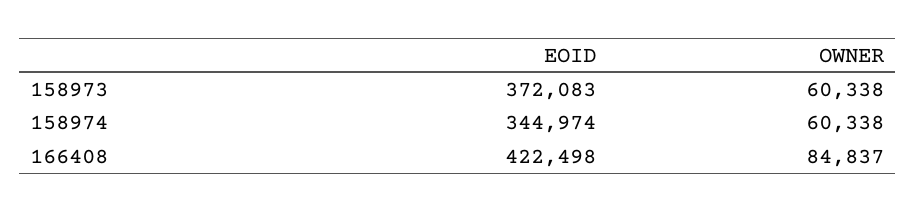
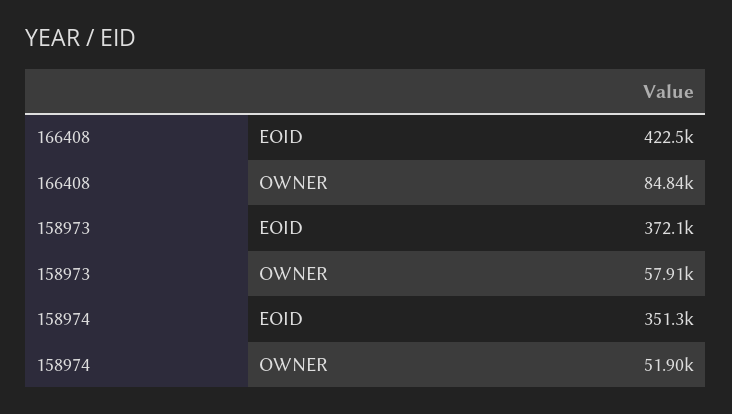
OWNER, 158973: 60338 -> 57910
EOID, 158974: 344974 -> 351300
OWNER, 158974: 60338 -> 51900

